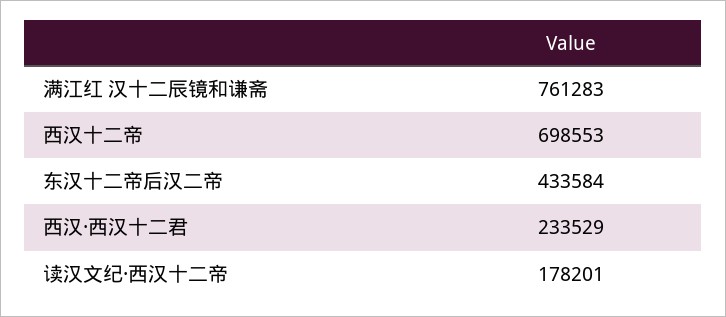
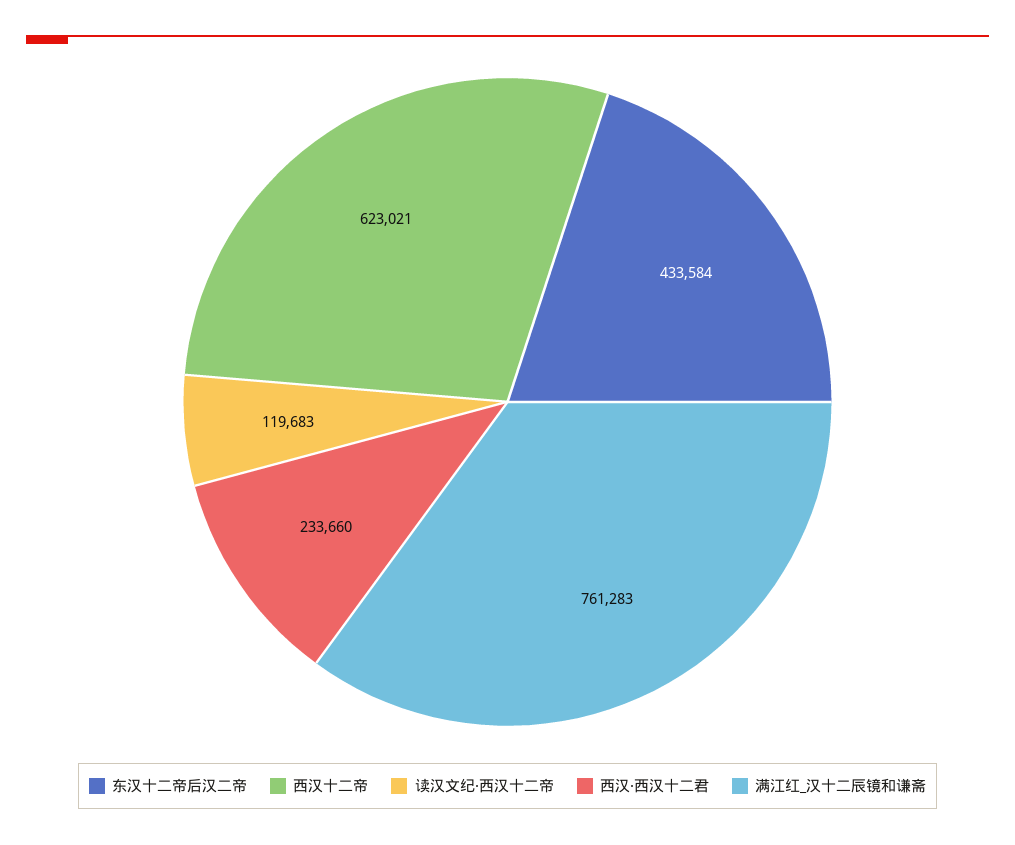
西汉十二帝: 698553 -> 623021
西汉·西汉十二君: 233529 -> 233660
读汉文纪·西汉十二帝: 178201 -> 119683

